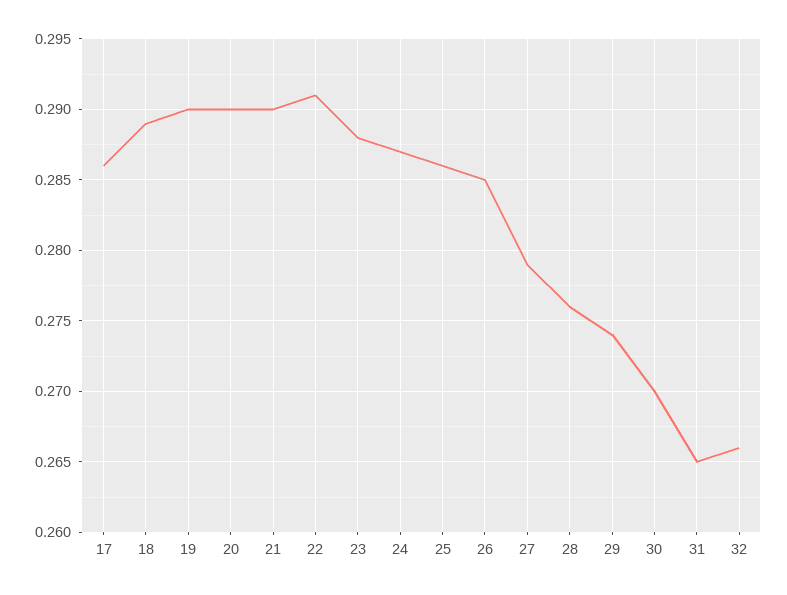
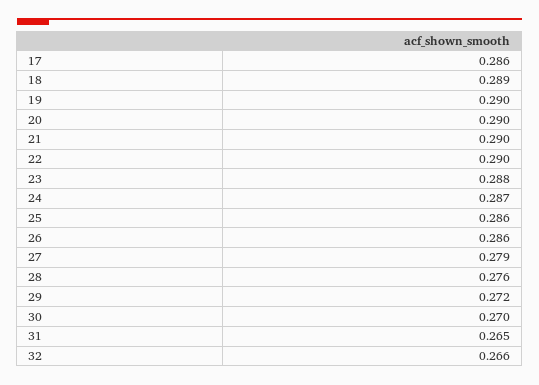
22: 0.291 -> 0.29
26: 0.285 -> 0.286
29: 0.274 -> 0.272

